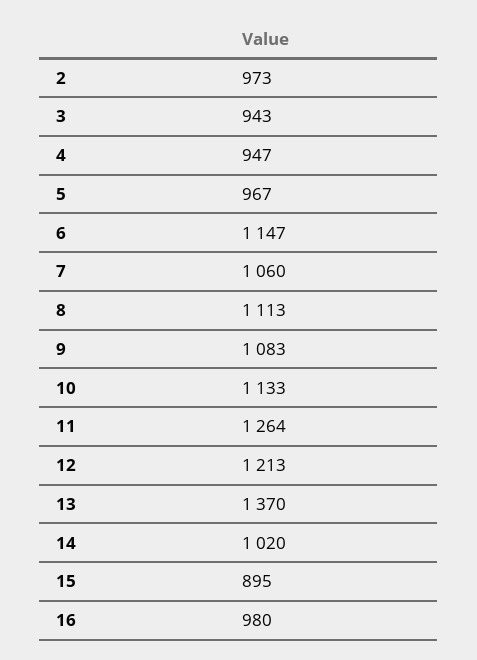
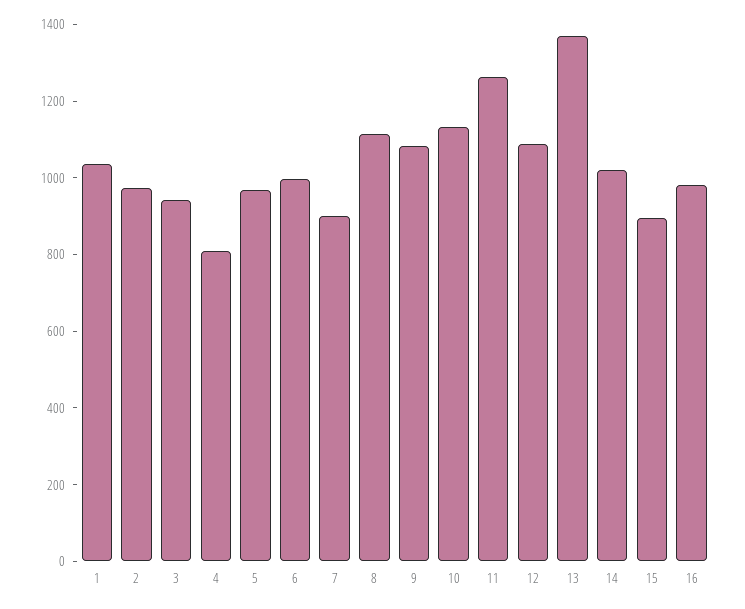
4: 947 -> 800
6: 1147 -> 1000
7: 1060 -> 900
12: 1213 -> 1100
1: none -> 1050

